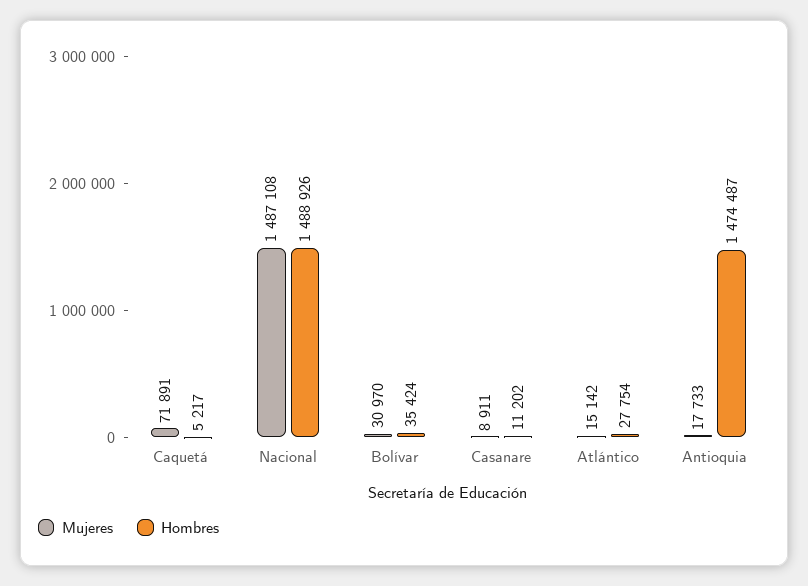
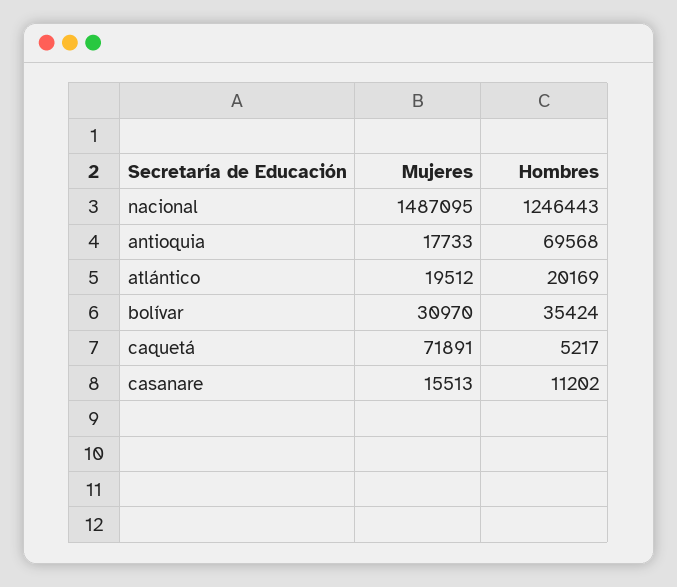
Mujeres, Nacional: 1487108 -> 1487095
Hombres, Nacional: 1488926 -> 1246443
Mujeres, Casanare: 8911 -> 15513
Mujeres, Atlántico: 15142 -> 19512
Hombres, Atlántico: 27754 -> 20169
Hombres, Antioquia: 1474487 -> 69568

